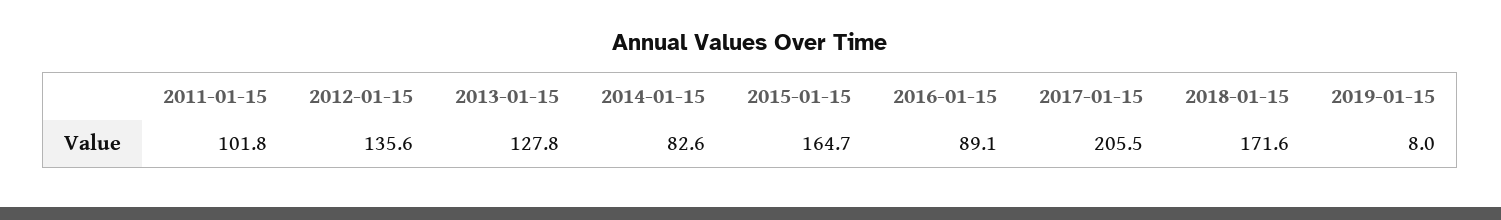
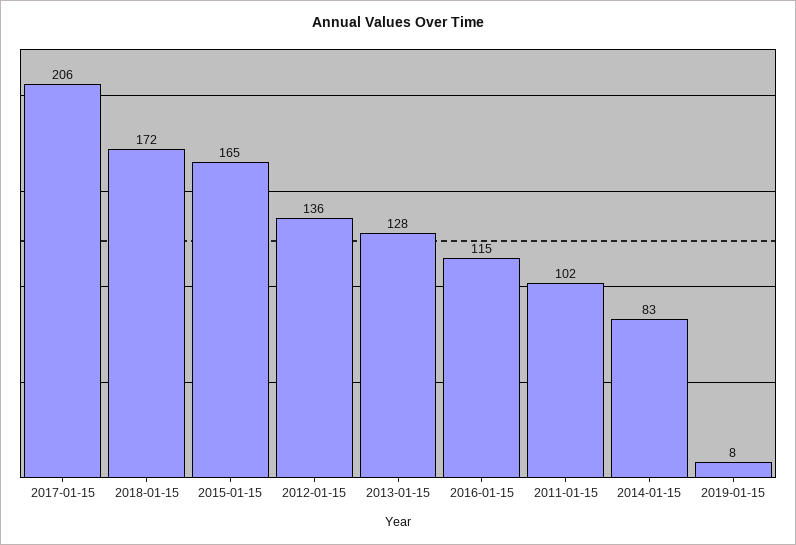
2016-01-15: 89.1 -> 115

